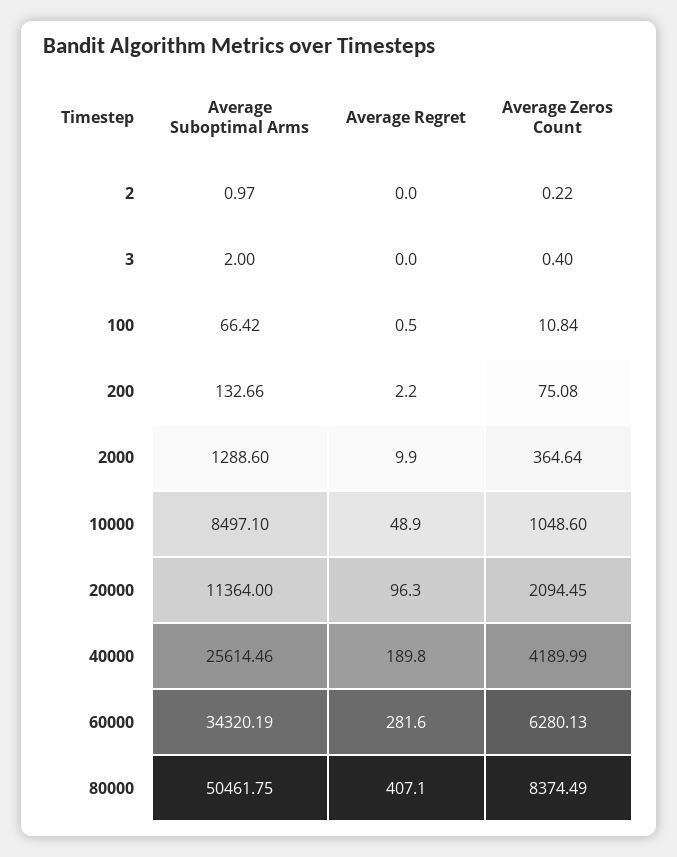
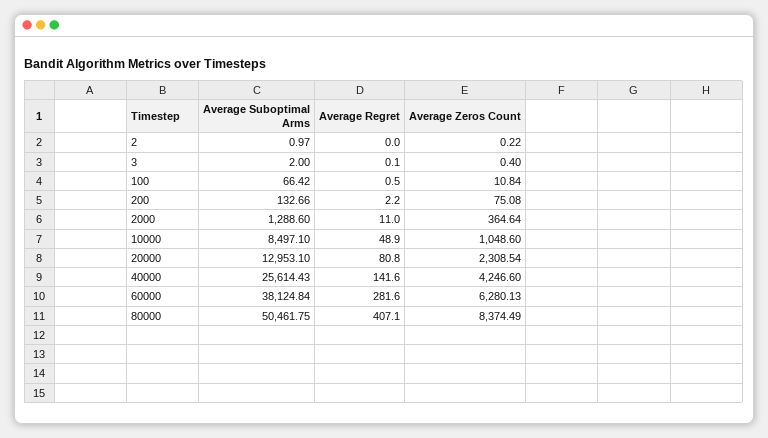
Average Regret, 3: 0 -> 0.1
Average Regret, 2000: 9.9 -> 11
Average Suboptimal Arms, 20000: 11364 -> 12953.1
Average Regret, 20000: 96.3 -> 80.8
Average Zeros Count, 20000: 2094.45 -> 2308.54
Average Suboptimal Arms, 40000: 25614.46 -> 25614.43
Average Regret, 40000: 189.8 -> 141.6
Average Zeros Count, 40000: 4189.99 -> 4246.6
Average Suboptimal Arms, 60000: 34320.19 -> 38124.84

